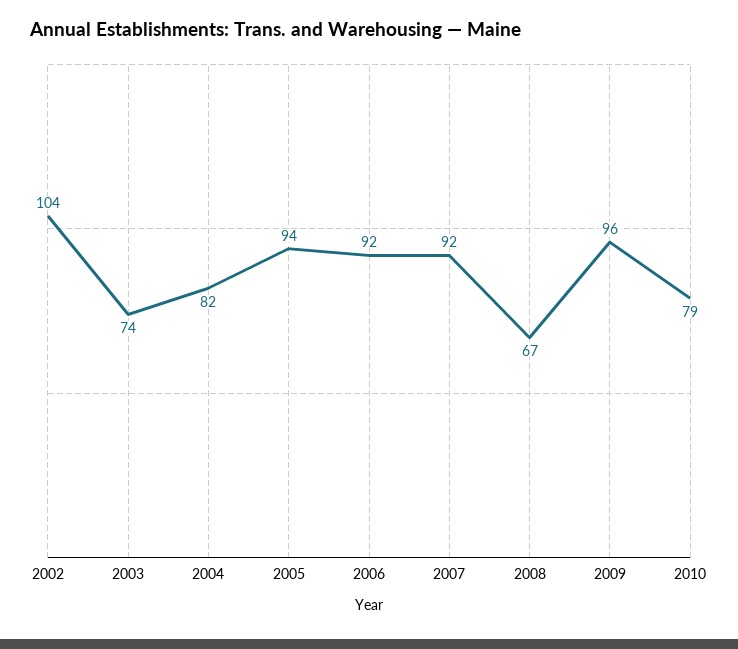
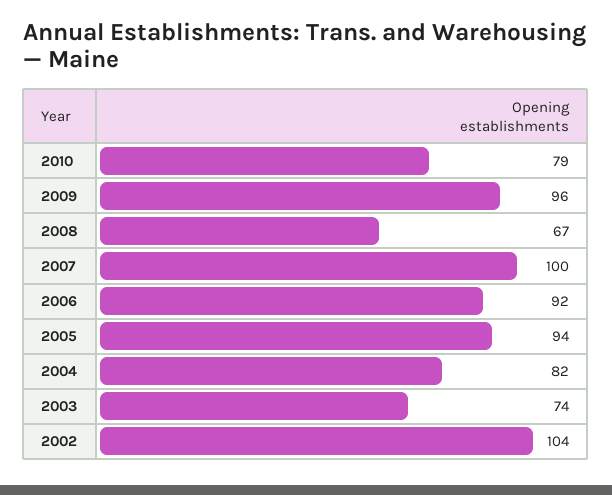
2007: 92 -> 100

